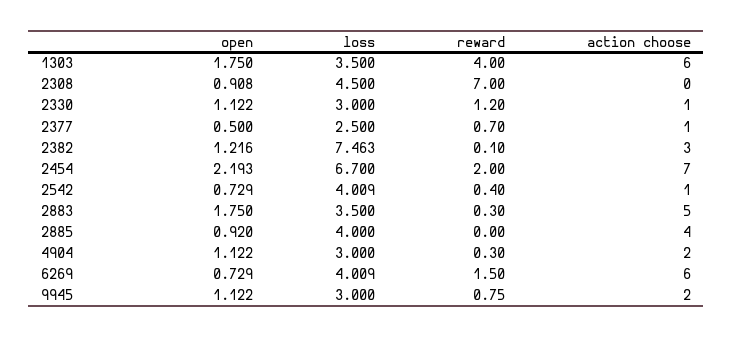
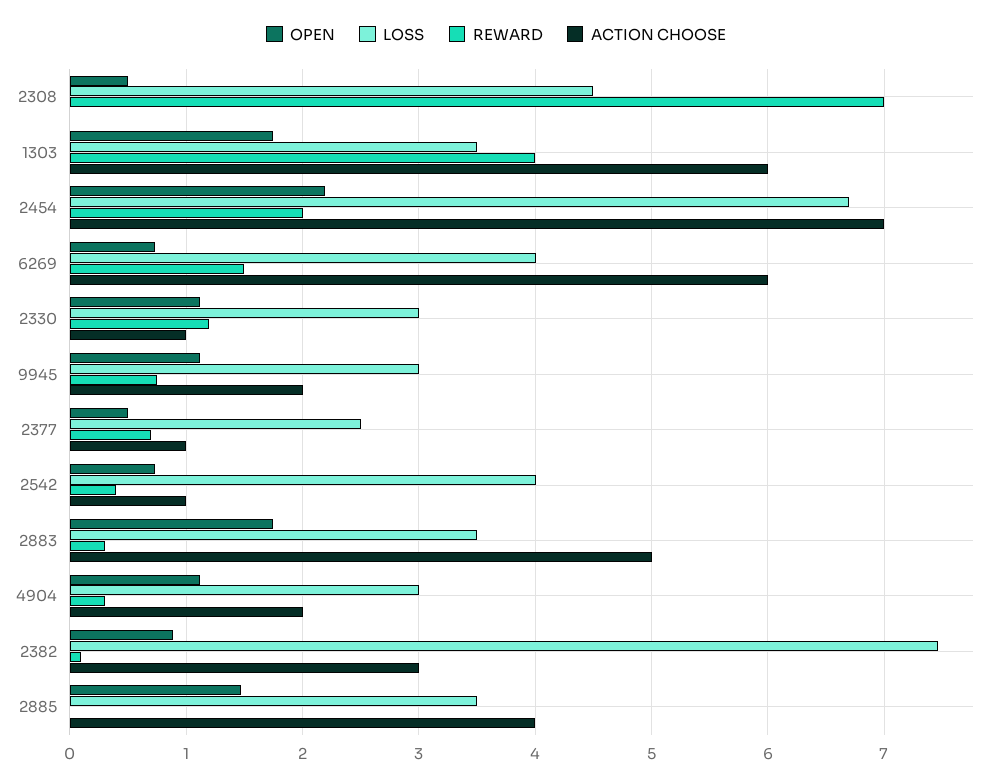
open, 2308: 0.908 -> 0.5
open, 2382: 1.216 -> 0.9
open, 2885: 0.92 -> 1.5
loss, 2885: 4 -> 3.5

